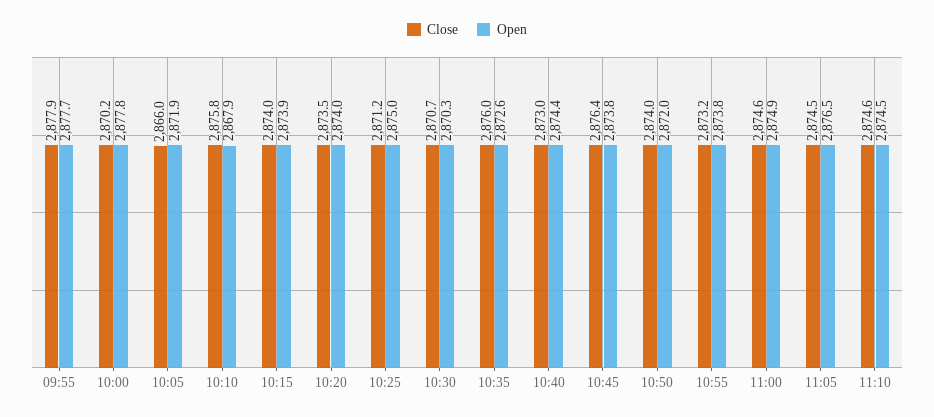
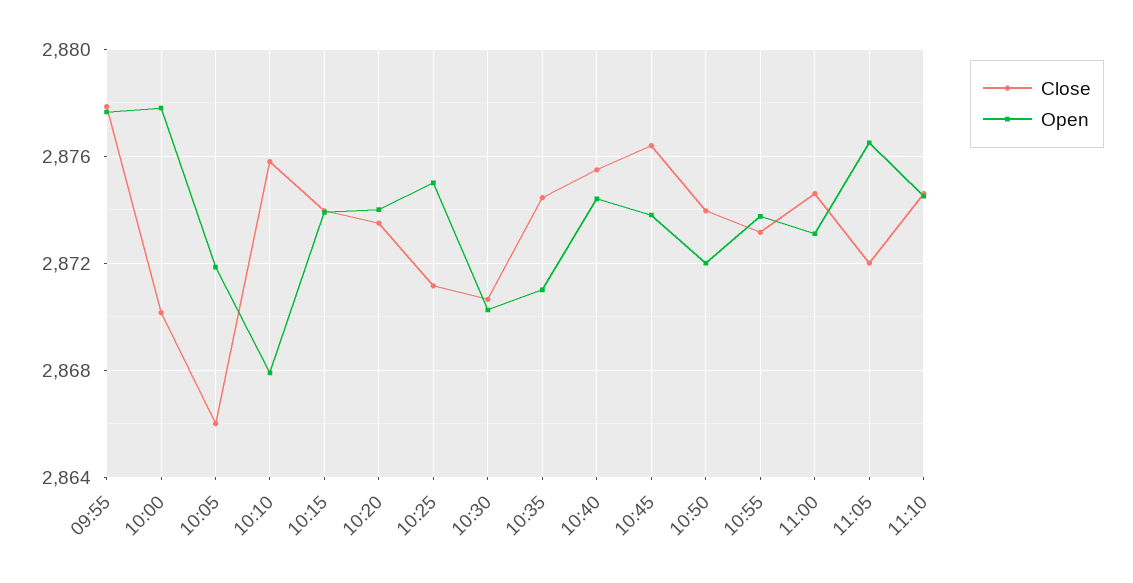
Close, 10:35: 2876 -> 2874.5
Open, 10:35: 2872.6 -> 2871
Close, 10:40: 2873 -> 2875.5
Open, 11:00: 2874.9 -> 2873
Close, 11:05: 2874.5 -> 2872

